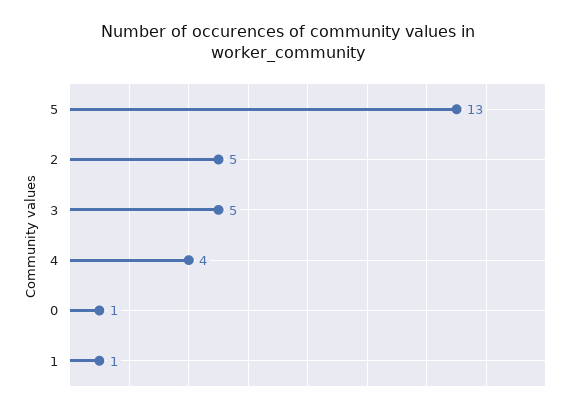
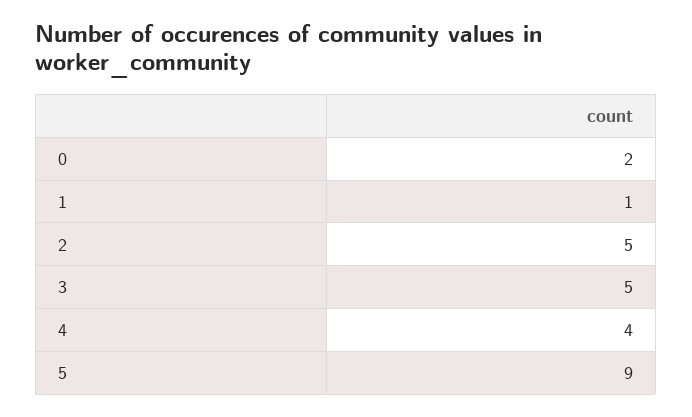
5: 13 -> 9
0: 1 -> 2

